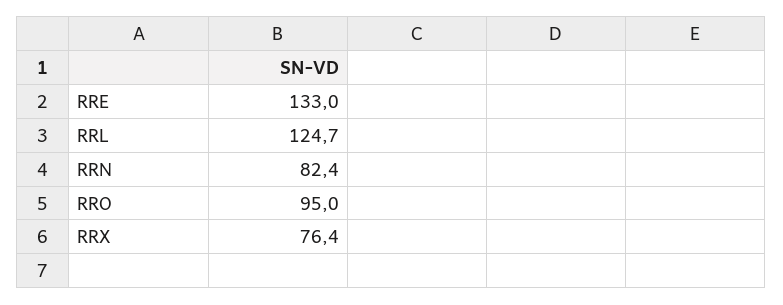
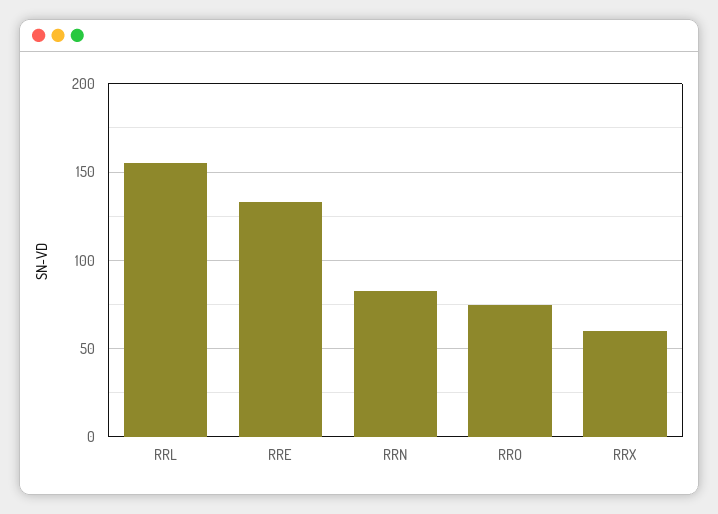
RRL: 124.7 -> 155
RRO: 95 -> 75
RRX: 76.4 -> 60

